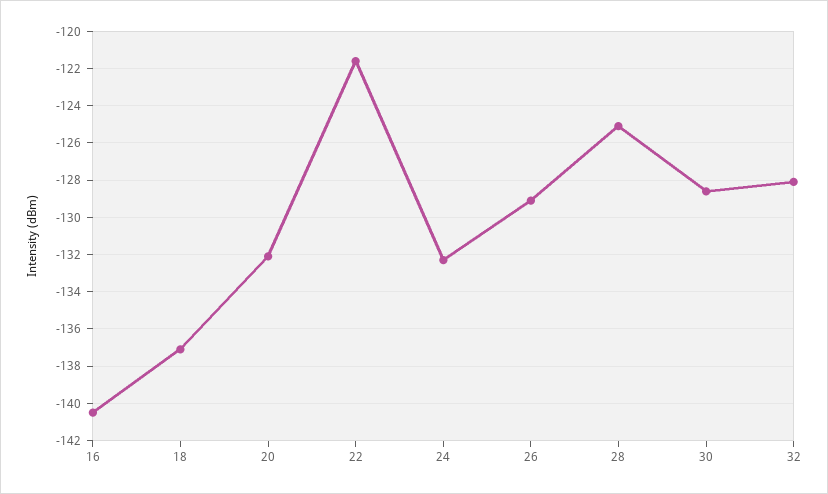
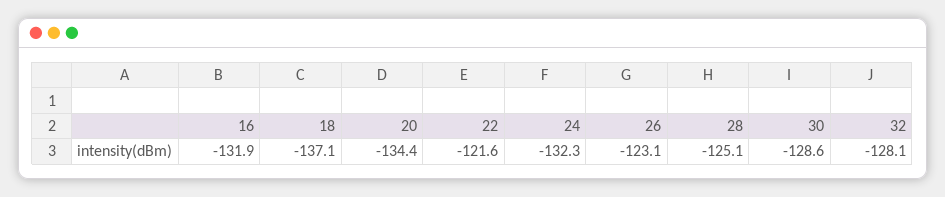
16: -140.5 -> -131.9
20: -132 -> -134.4
26: -129 -> -123.1

